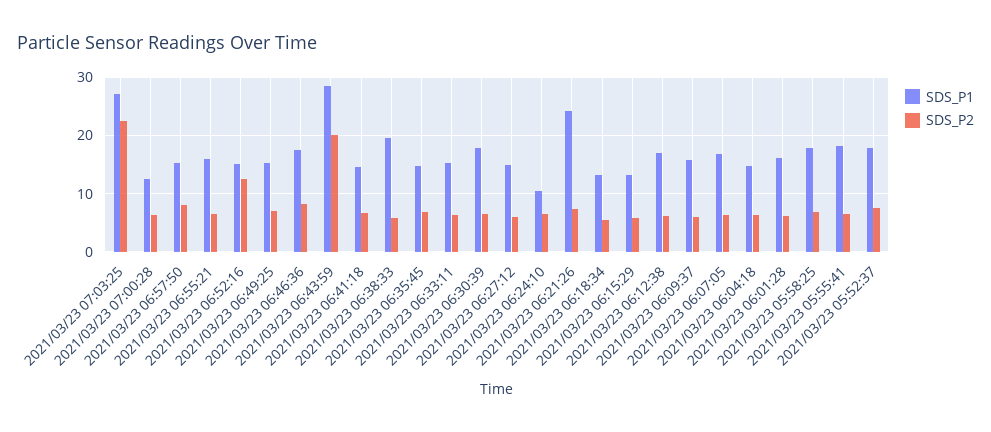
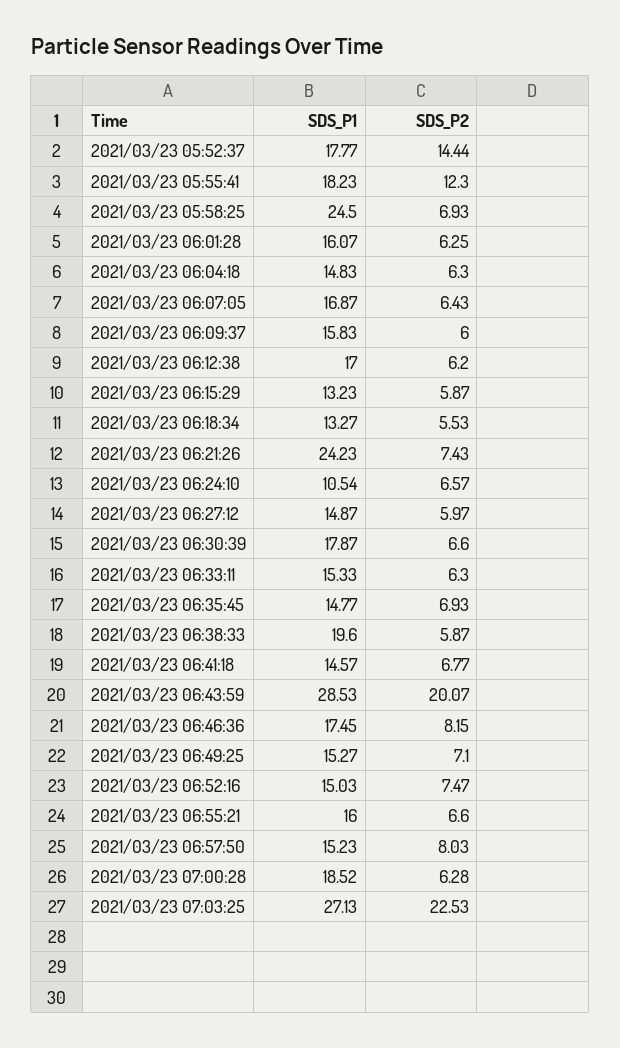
SDS_P1, 2021/03/23 07:00:28: 12 -> 18.52
SDS_P2, 2021/03/23 06:52:16: 12 -> 7.47
SDS_P1, 2021/03/23 05:58:25: 18 -> 24.5
SDS_P2, 2021/03/23 05:55:41: 6 -> 12.3
SDS_P2, 2021/03/23 05:52:37: 8 -> 14.44

